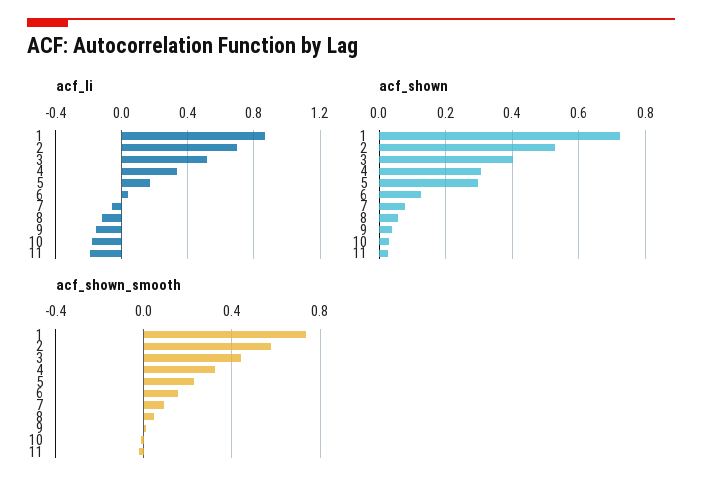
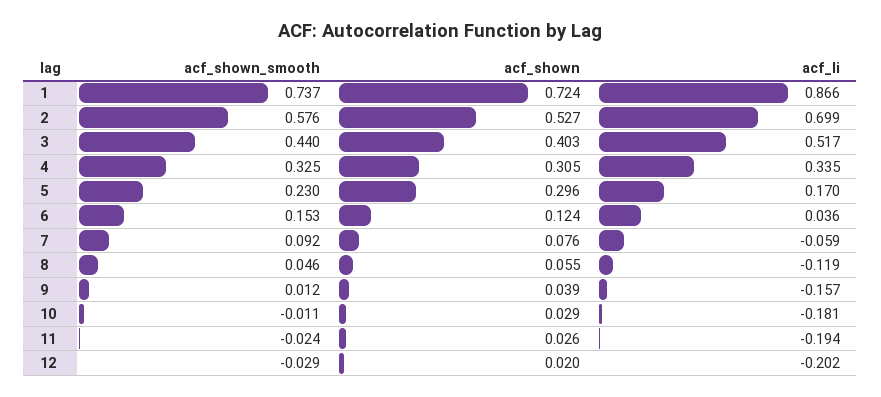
acf_shown_smooth, 12: none -> -0.029
acf_shown, 12: none -> 0.02
acf_li, 12: none -> -0.202

